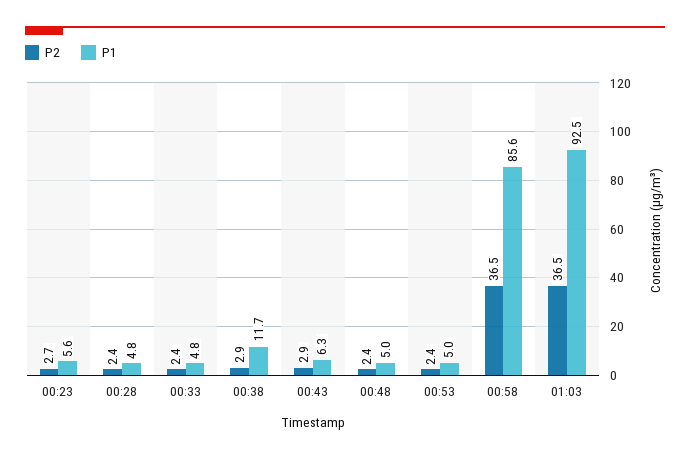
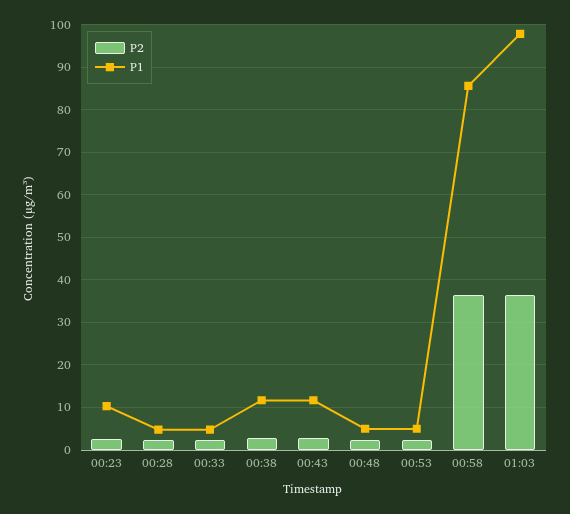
P1, 00:23: 5.6 -> 10
P1, 00:43: 6.3 -> 12
P1, 01:03: 92.5 -> 98

